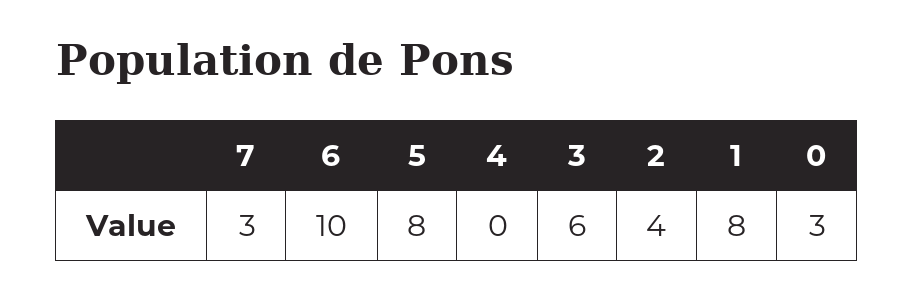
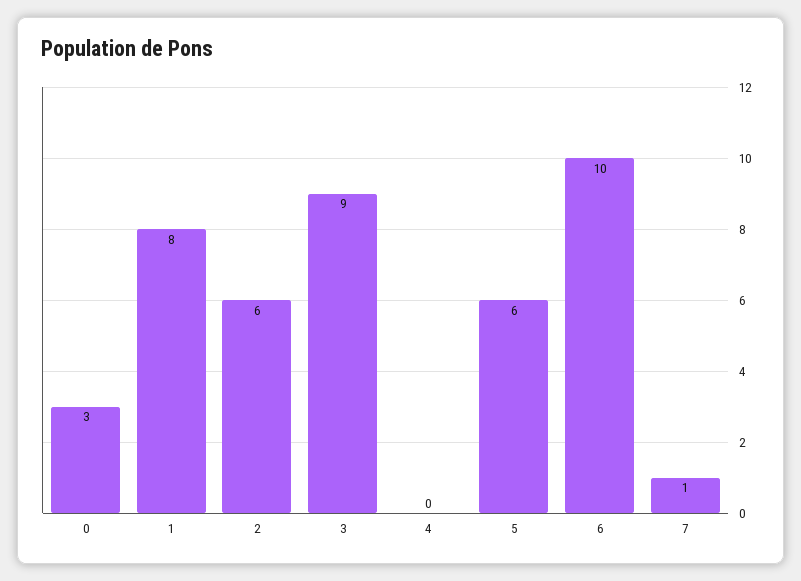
7: 3 -> 1
5: 8 -> 6
3: 6 -> 9
2: 4 -> 6

